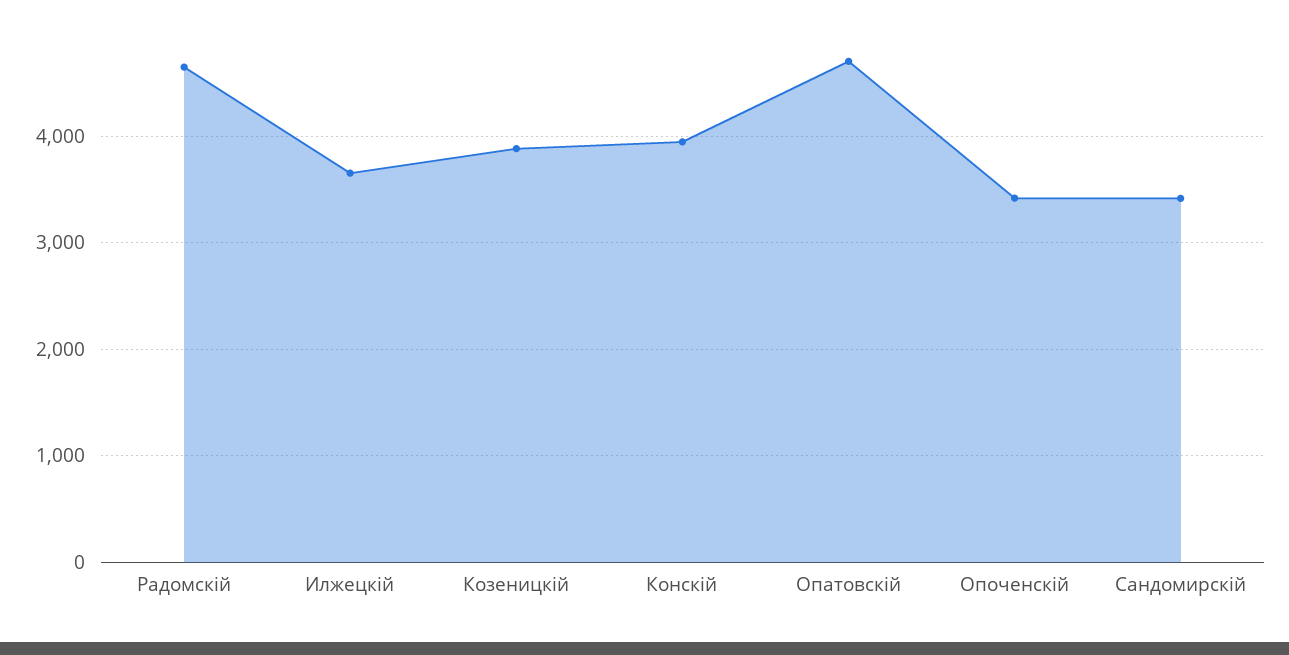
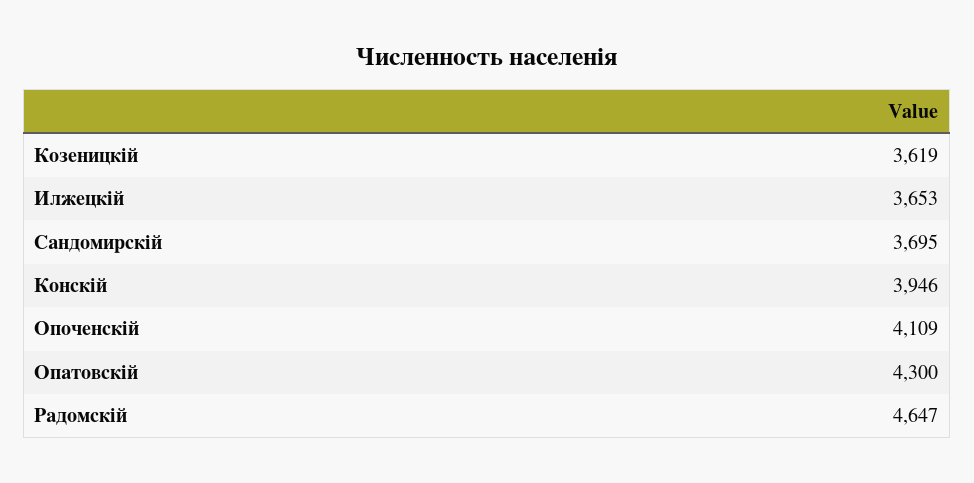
Козеницкій: 3900 -> 3619
Опатовскій: 4700 -> 4300
Опоченскій: 3400 -> 4109
Сандомирскій: 3400 -> 3695

